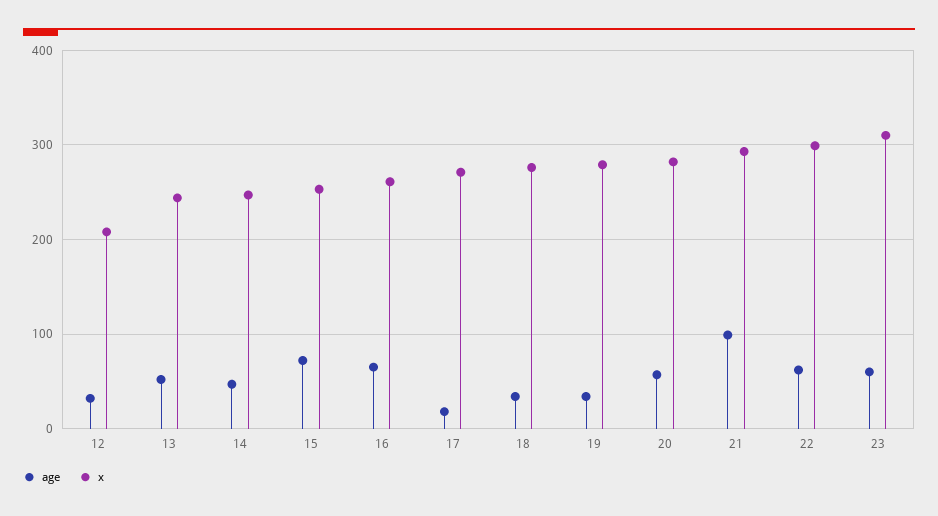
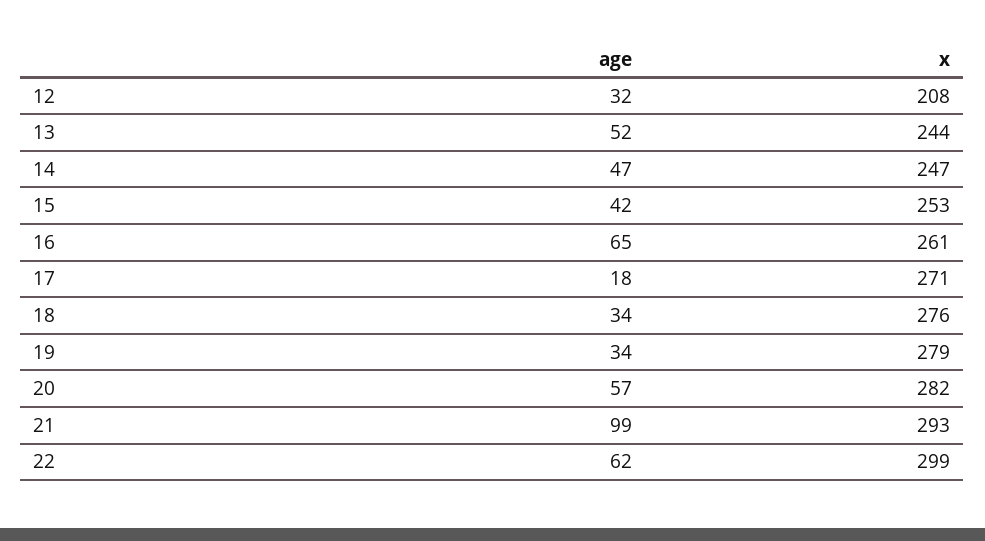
age, 15: 70 -> 42
age, 23: 60 -> none
x, 23: 310 -> none

